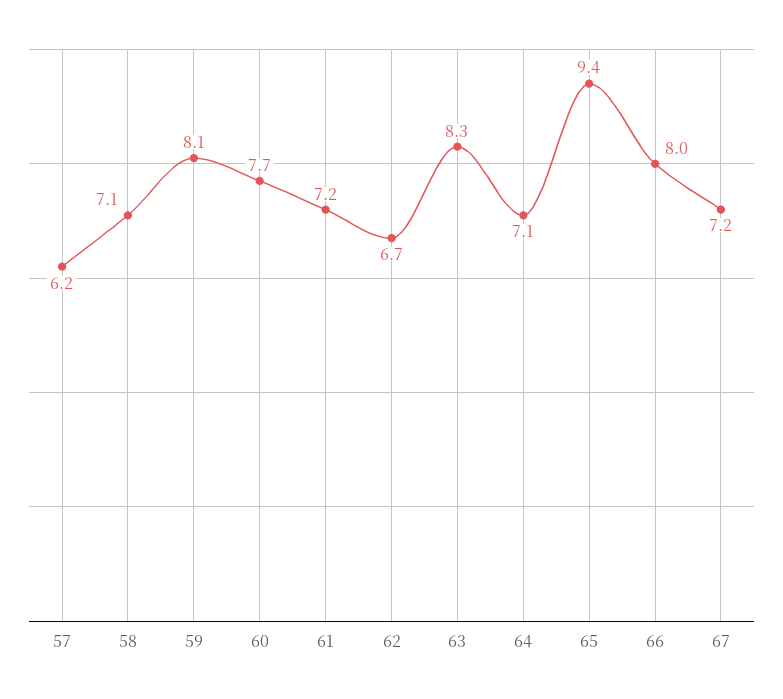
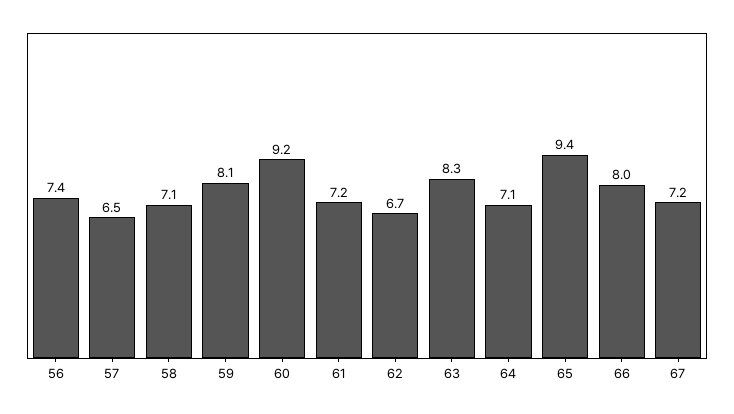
57: 6.2 -> 6.5
60: 7.7 -> 9.2
56: none -> 7.4

